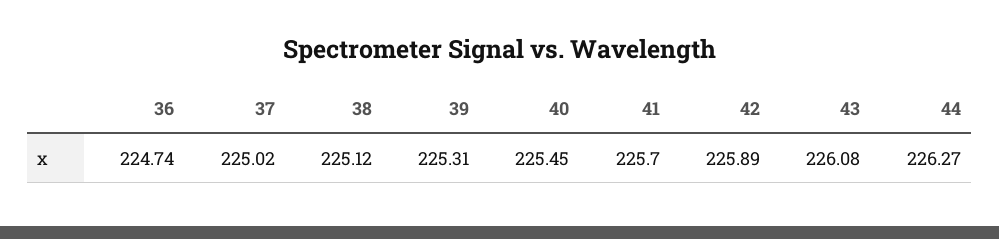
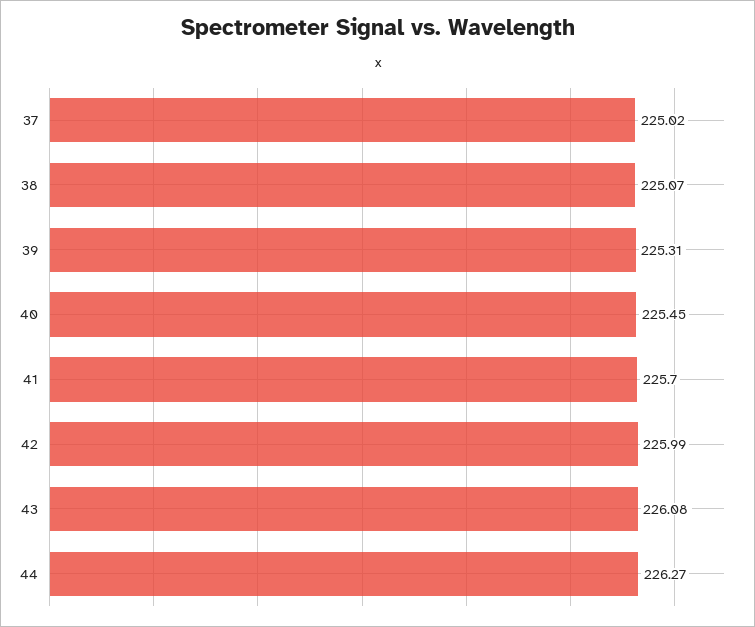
36: 224.74 -> none
38: 225.12 -> 225.07
42: 225.89 -> 225.99

